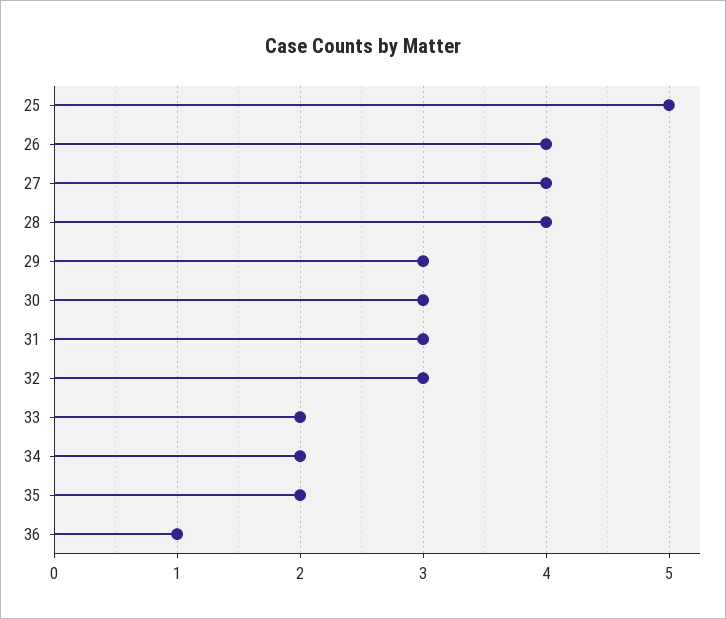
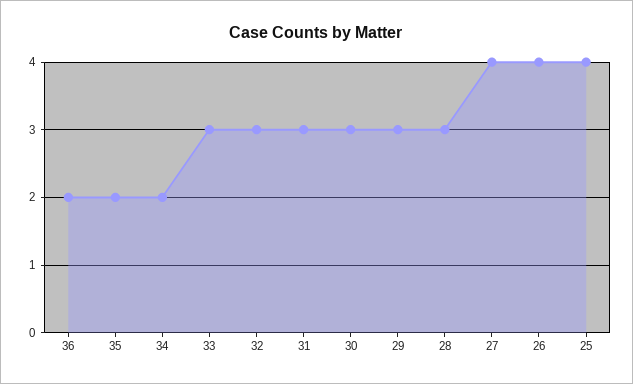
25: 5 -> 4
28: 4 -> 3
33: 2 -> 3
36: 1 -> 2

